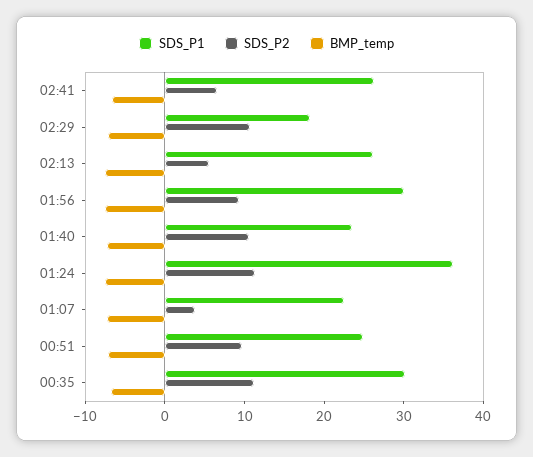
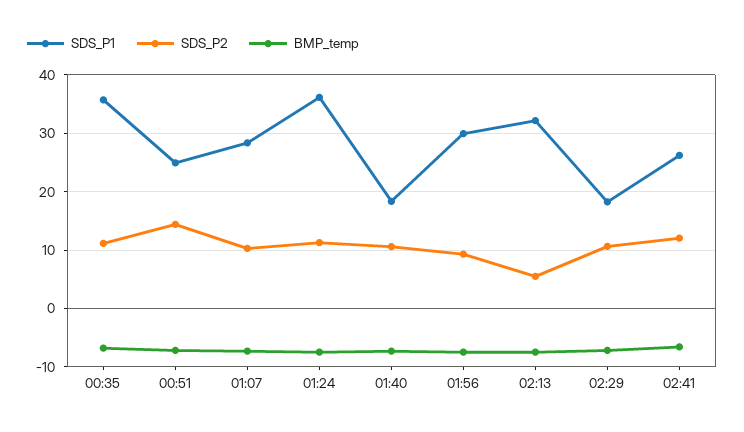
SDS_P2, 02:41: 6 -> 12
SDS_P1, 02:13: 26 -> 32
SDS_P1, 01:40: 24 -> 18
SDS_P1, 01:07: 22 -> 28
SDS_P2, 01:07: 4 -> 10
SDS_P2, 00:51: 10 -> 14
SDS_P1, 00:35: 30 -> 36

